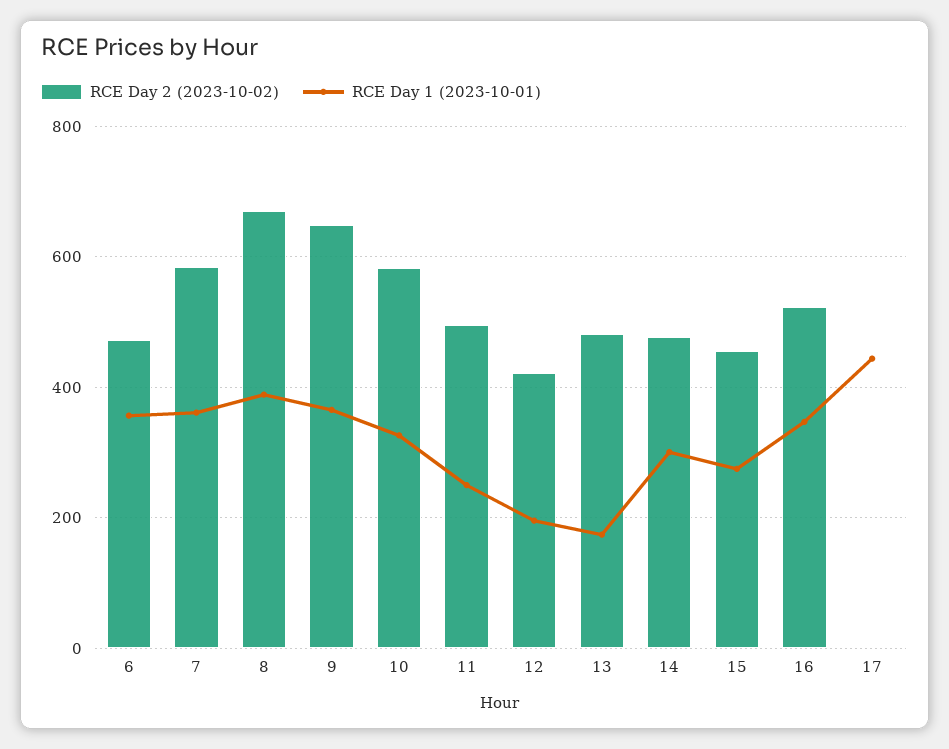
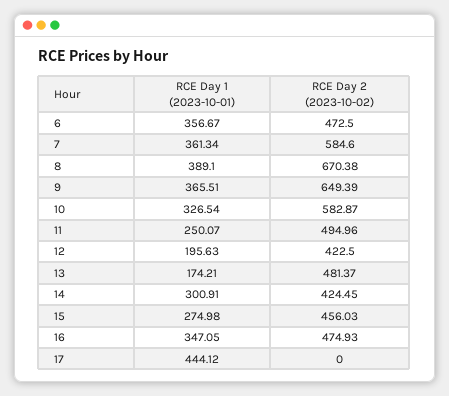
RCE Day 2 (2023-10-02), 14: 480 -> 424.45
RCE Day 2 (2023-10-02), 16: 520 -> 474.93

